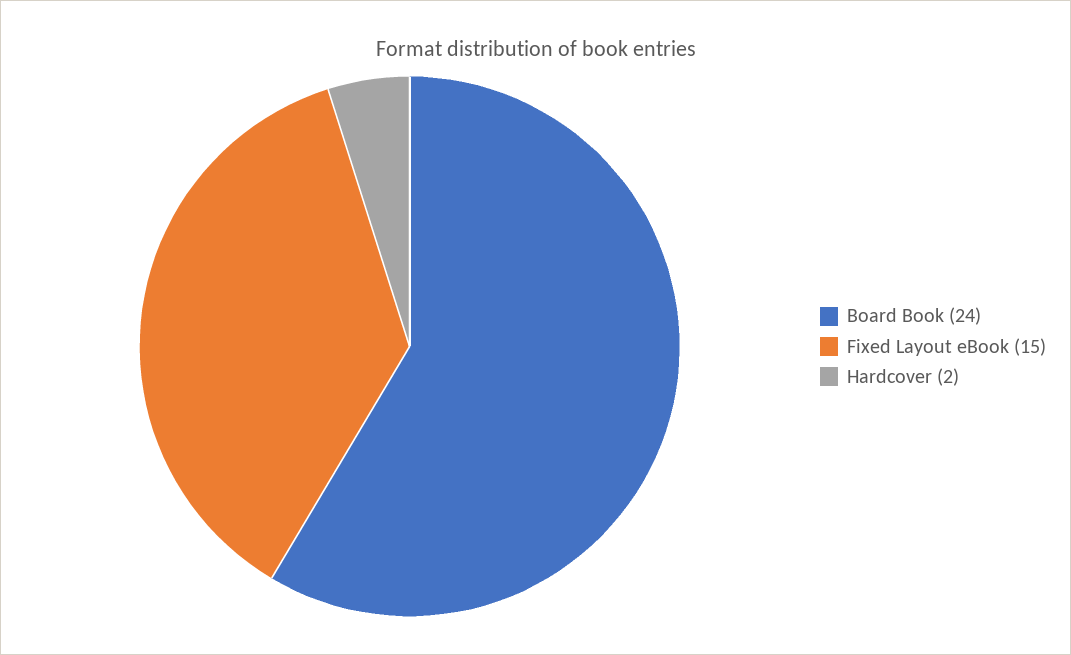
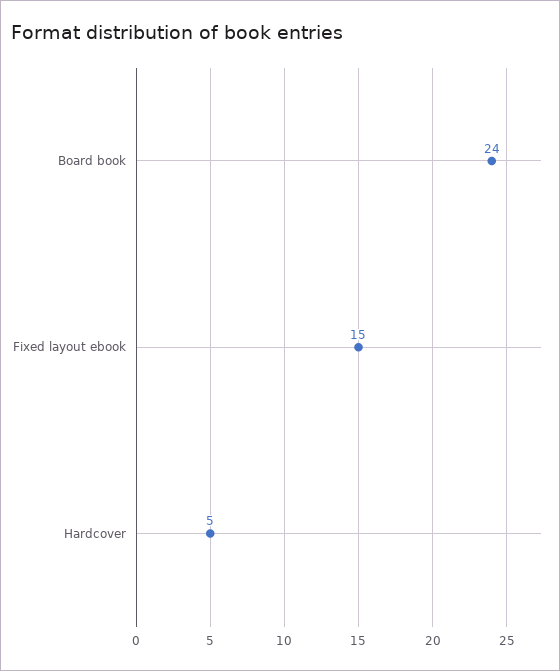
Hardcover: 2 -> 5

